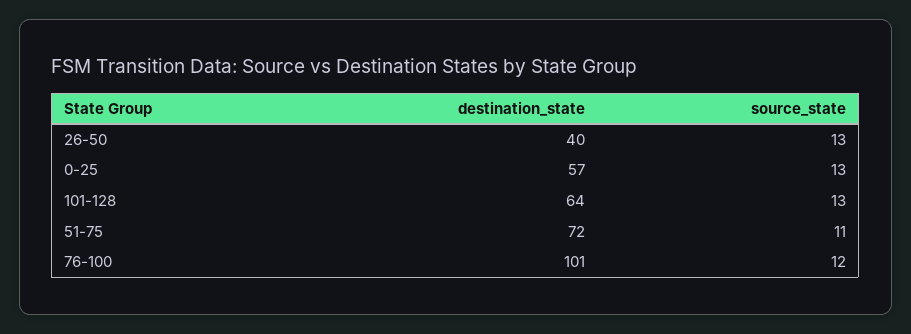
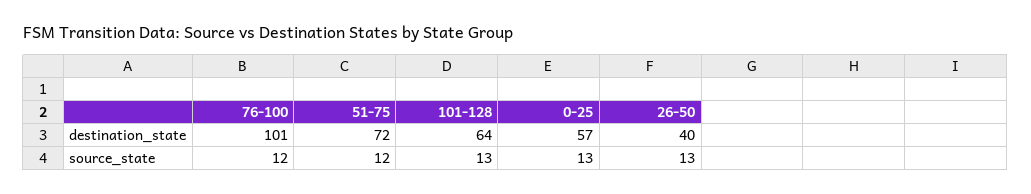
source_state, 51-75: 11 -> 12

